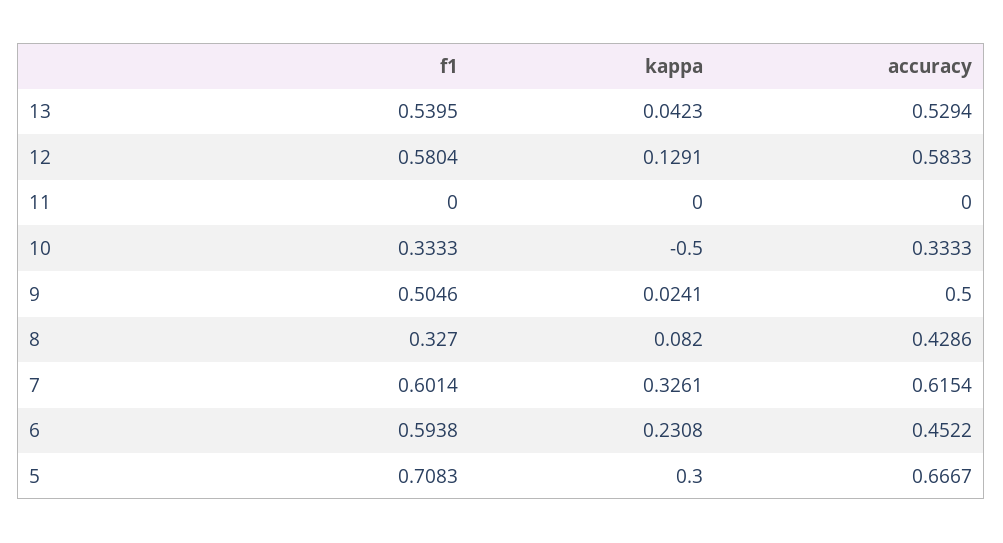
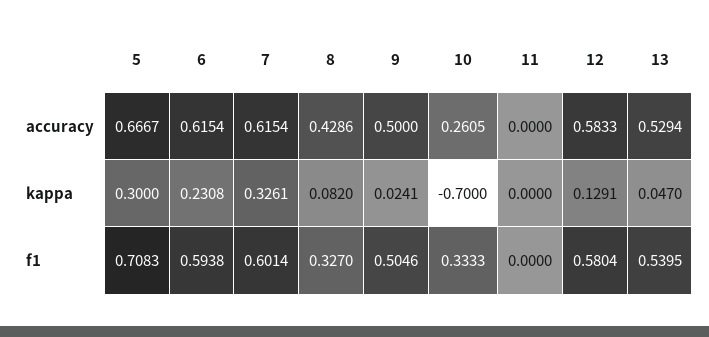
kappa, 13: 0.0423 -> 0.047
kappa, 10: -0.5 -> -0.7
accuracy, 10: 0.3333 -> 0.2605
accuracy, 6: 0.4522 -> 0.6154

